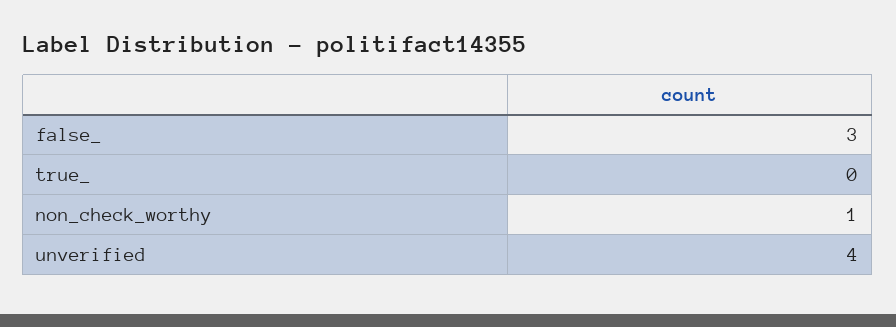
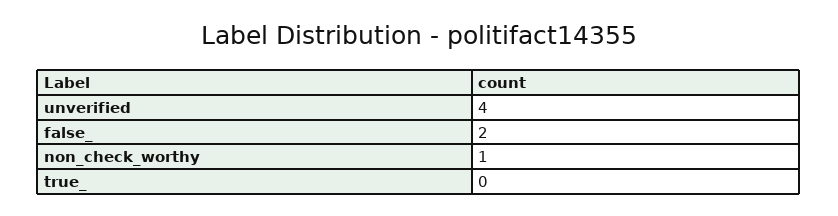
false_: 3 -> 2

